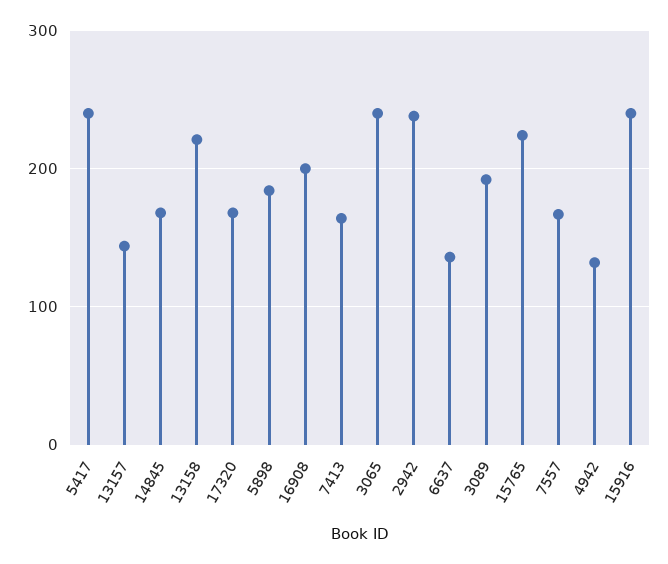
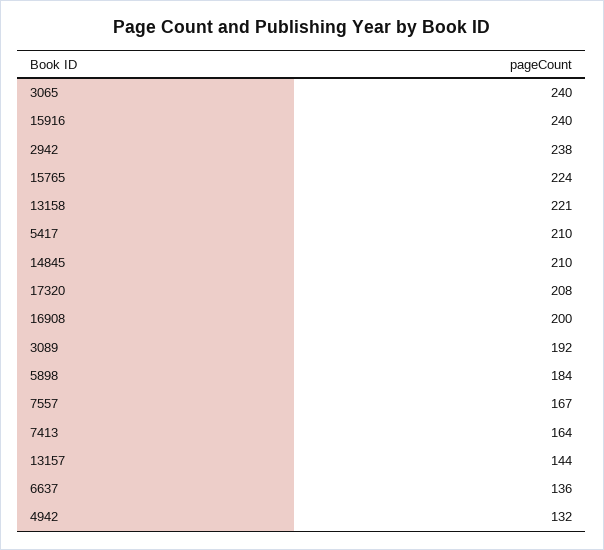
5417: 240 -> 210
14845: 170 -> 210
17320: 170 -> 208

